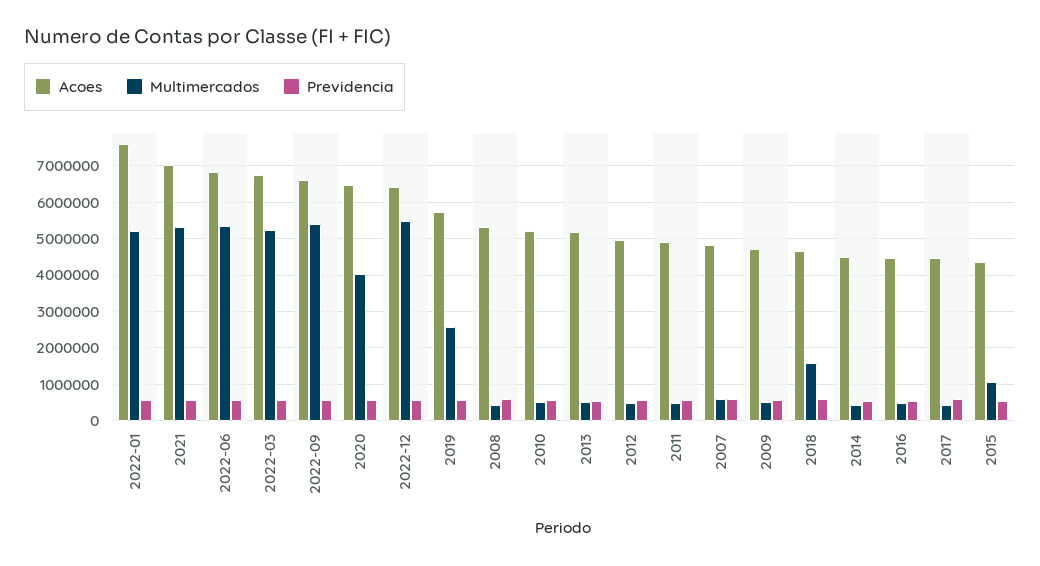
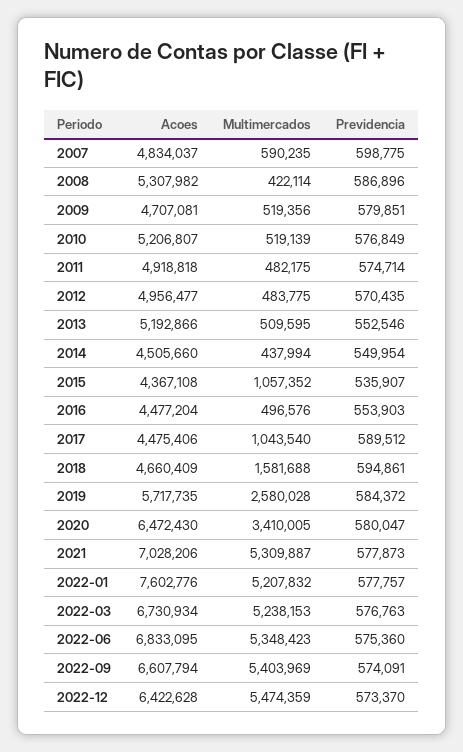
Multimercados, 2020: 4000000 -> 3410005
Multimercados, 2017: 400000 -> 1043540

